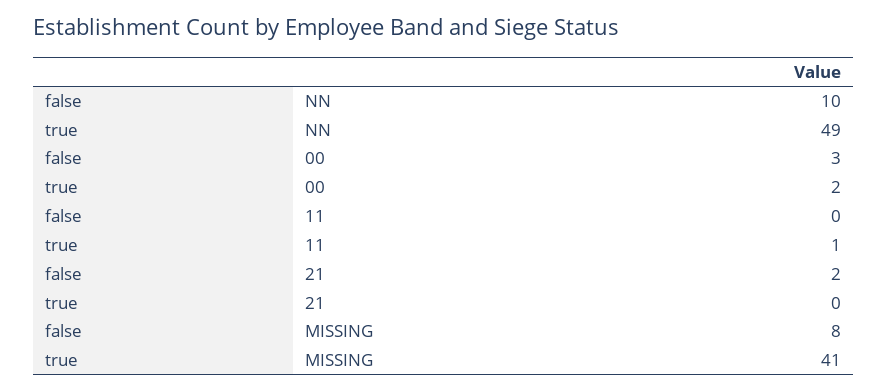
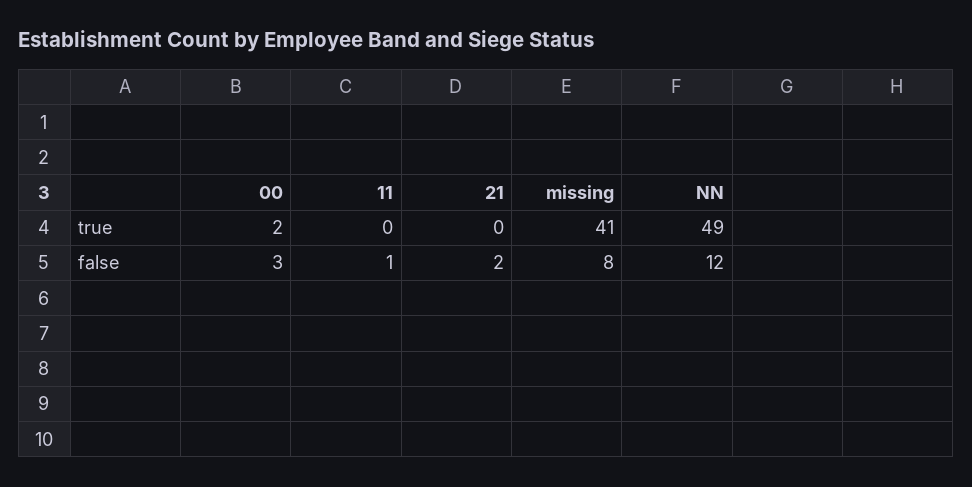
false, NN: 10 -> 12
false, 11: 0 -> 1
true, 11: 1 -> 0

